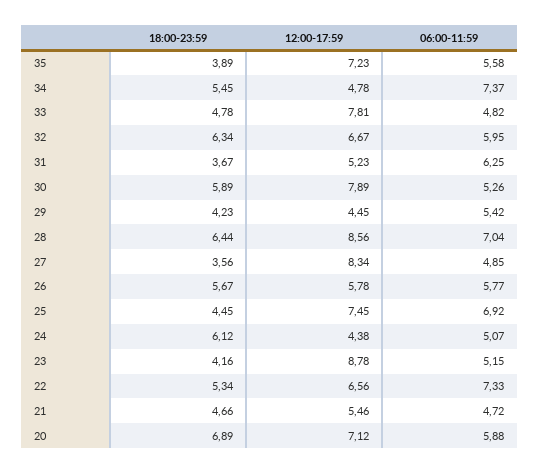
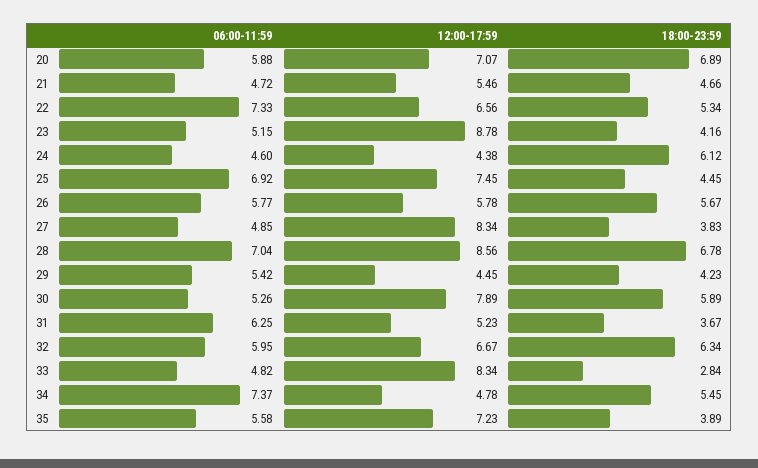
18:00-23:59, 33: 4.78 -> 2.84
12:00-17:59, 33: 7.81 -> 8.34
18:00-23:59, 28: 6.44 -> 6.78
18:00-23:59, 27: 3.56 -> 3.83
06:00-11:59, 24: 5.07 -> 4.6
12:00-17:59, 20: 7.12 -> 7.07

